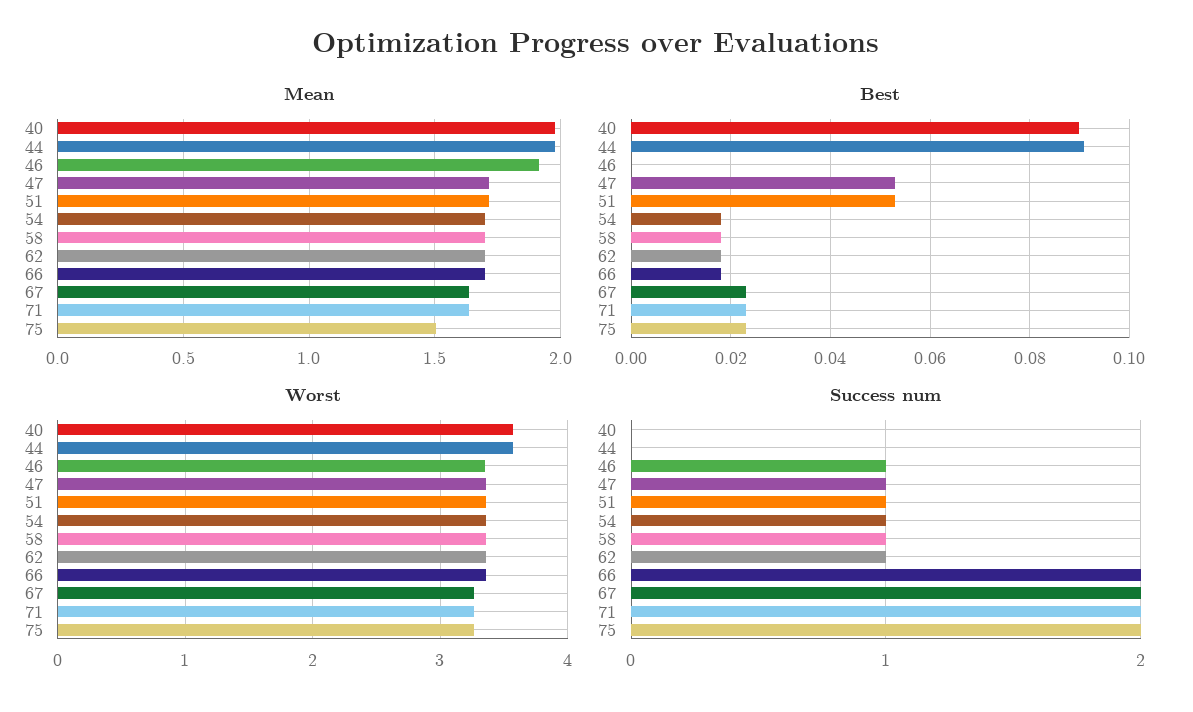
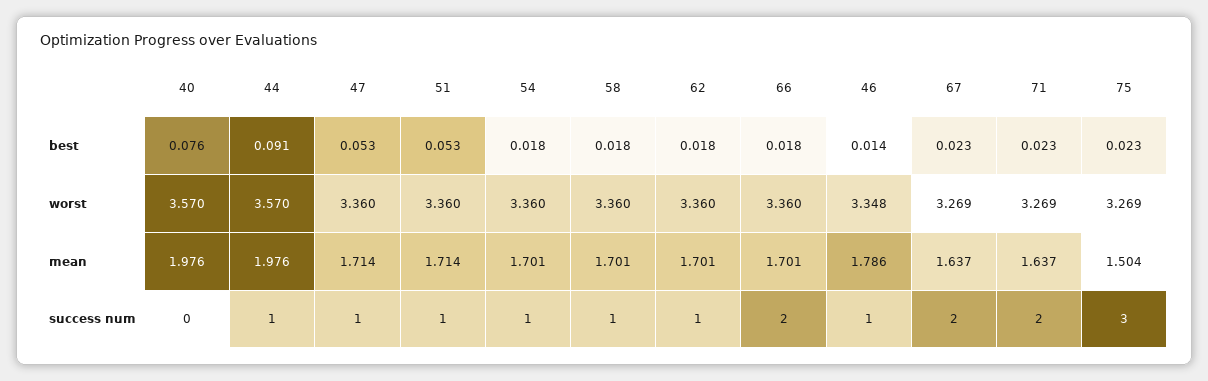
Mean, 46: 1.9 -> 1.786
Best, 40: 0.09 -> 0.076
Best, 46: 0 -> 0.014
Success num, 44: 0 -> 1
Success num, 75: 2 -> 3

